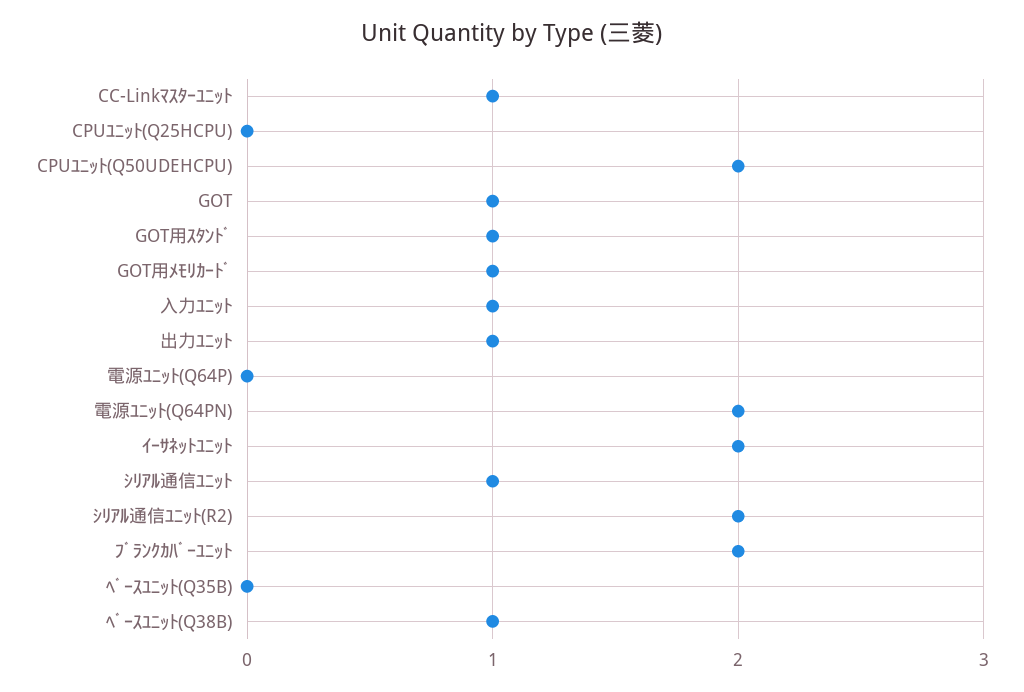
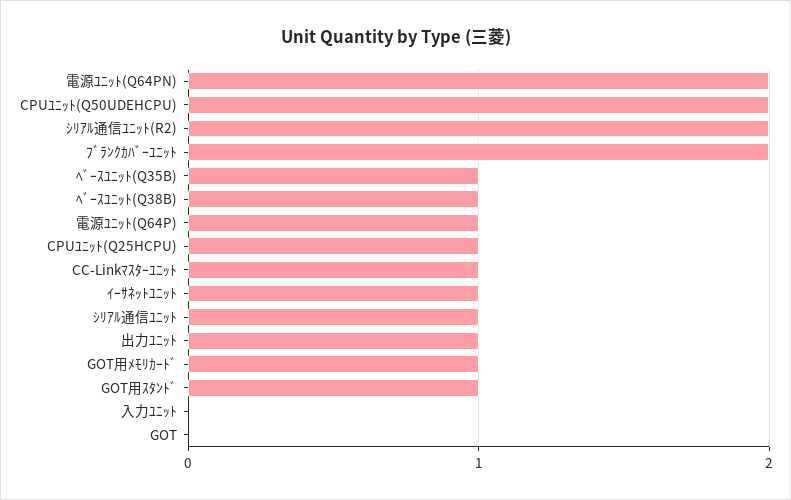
CPUﾕﾆｯﾄ(Q25HCPU): 0 -> 1
GOT: 1 -> 0
入力ﾕﾆｯﾄ: 1 -> 0
電源ﾕﾆｯﾄ(Q64P): 0 -> 1
ｲｰｻﾈｯﾄﾕﾆｯﾄ: 2 -> 1
ﾍﾞｰｽﾕﾆｯﾄ(Q35B): 0 -> 1

